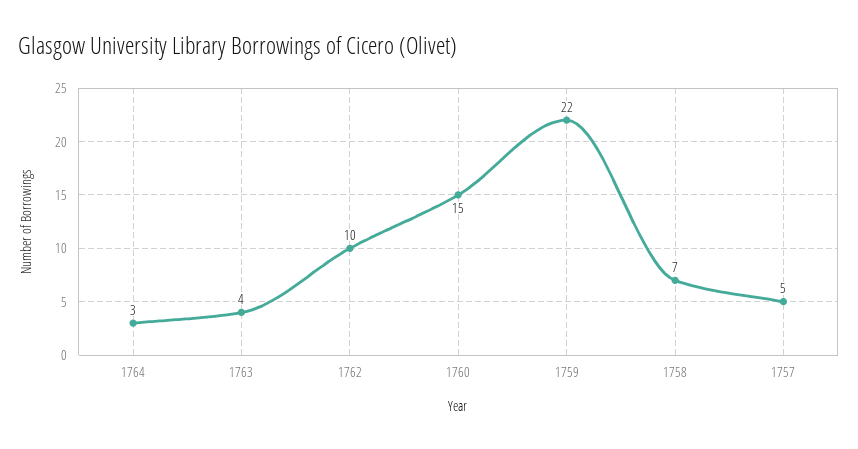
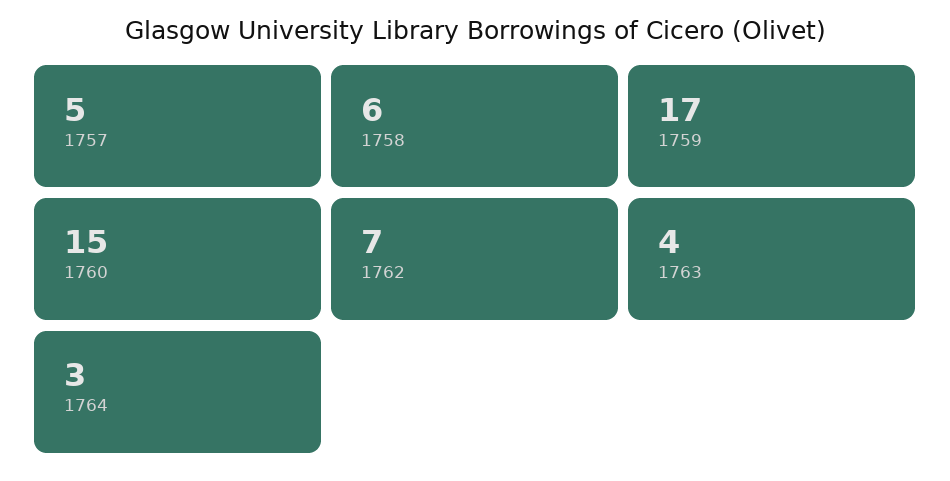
1762: 10 -> 7
1759: 22 -> 17
1758: 7 -> 6

